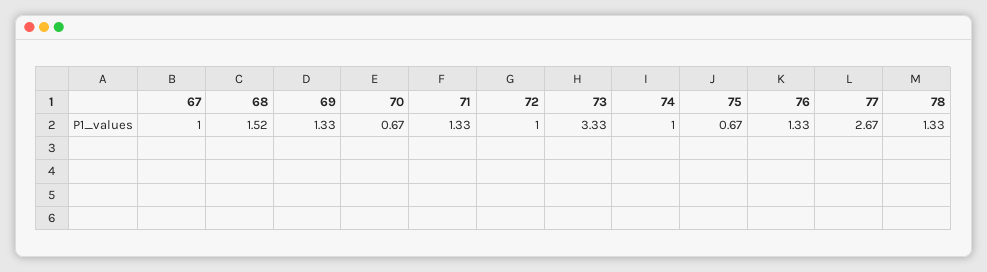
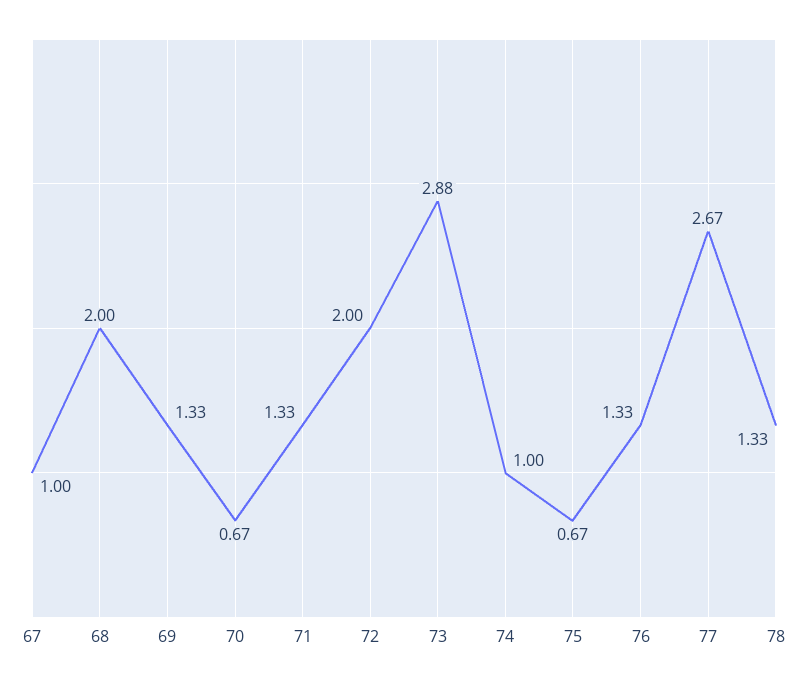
68: 1.52 -> 2
72: 1 -> 2
73: 3.33 -> 2.88

